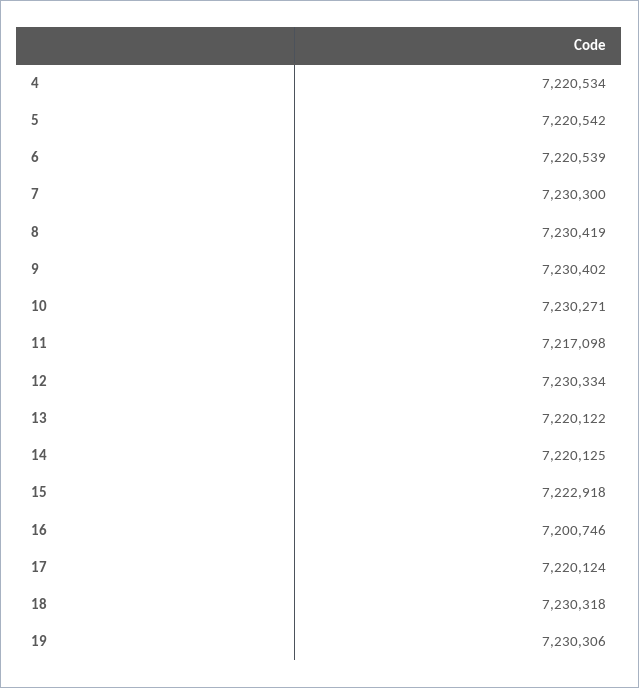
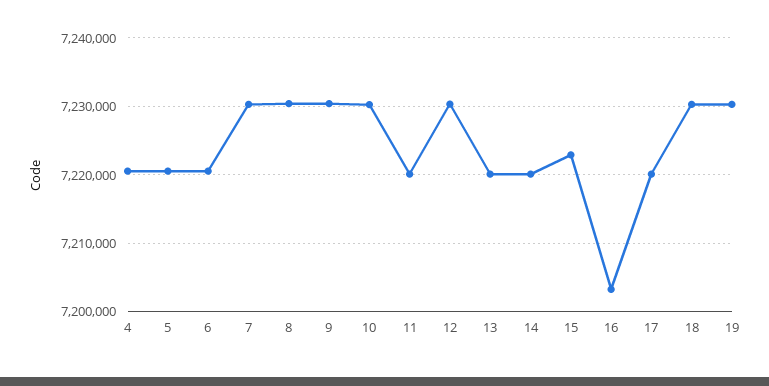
11: 7217098 -> 7220000
16: 7200746 -> 7203000

